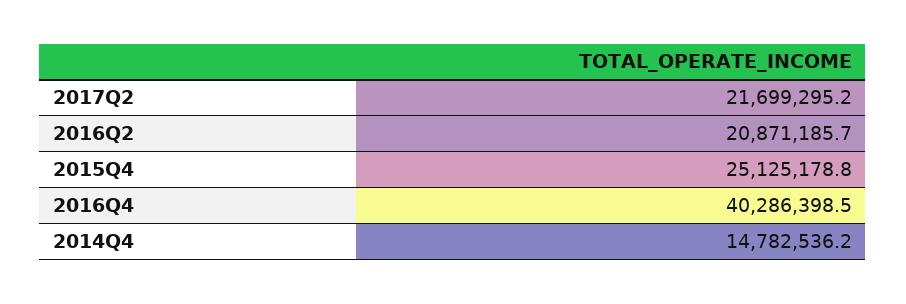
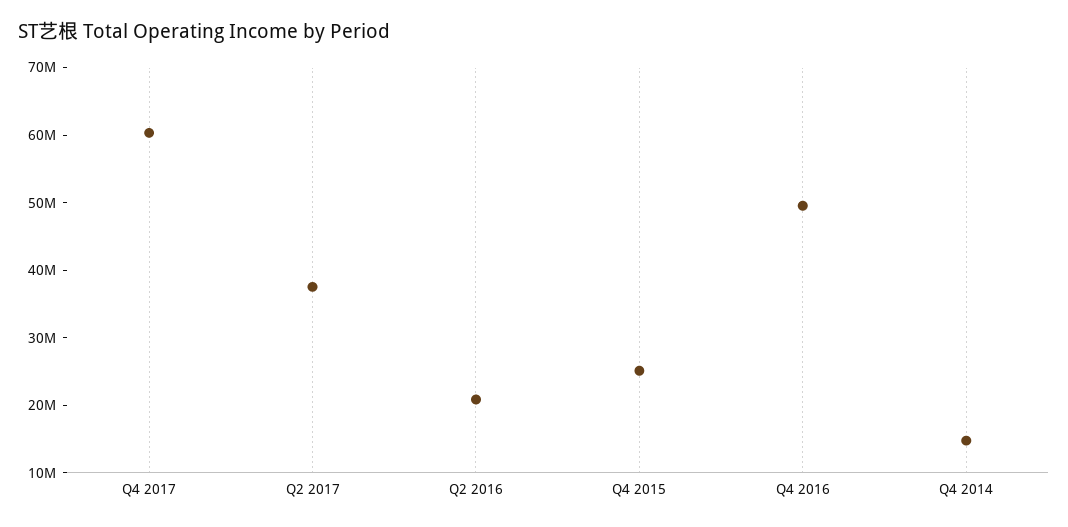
2017Q2: 21699295.2 -> 38000000
2016Q4: 40286398.5 -> 50000000
Q4 2017: none -> 60000000

